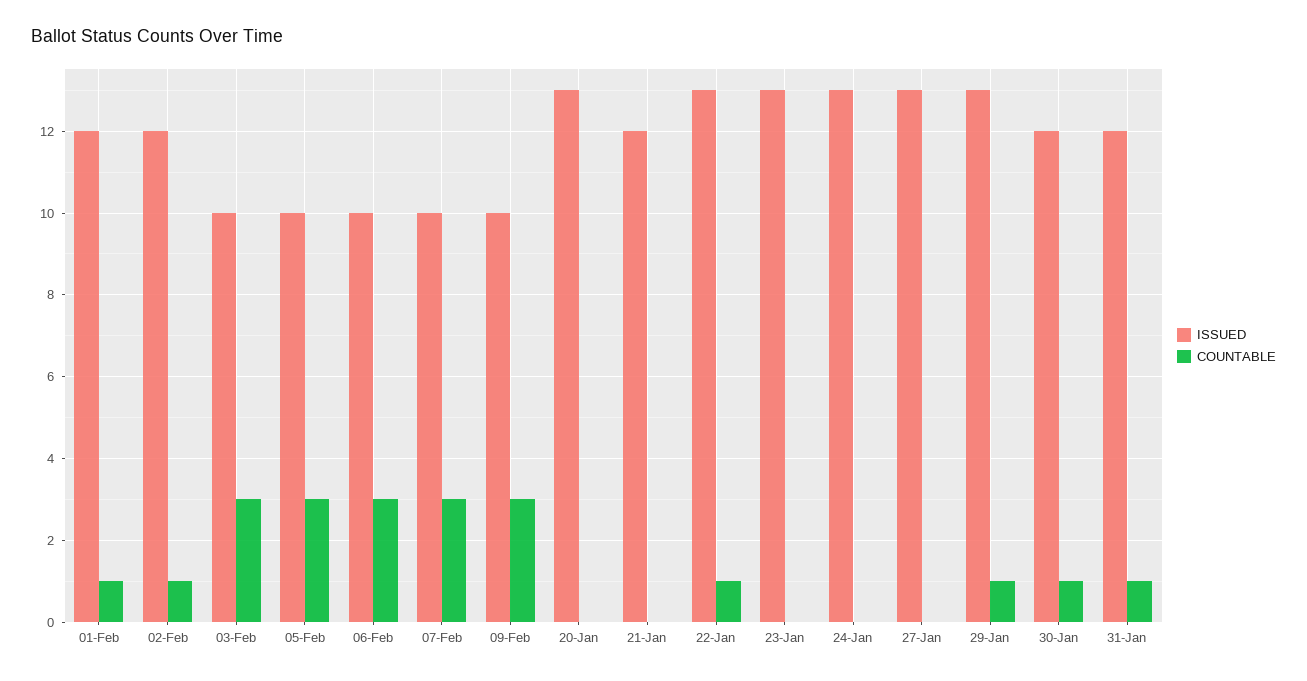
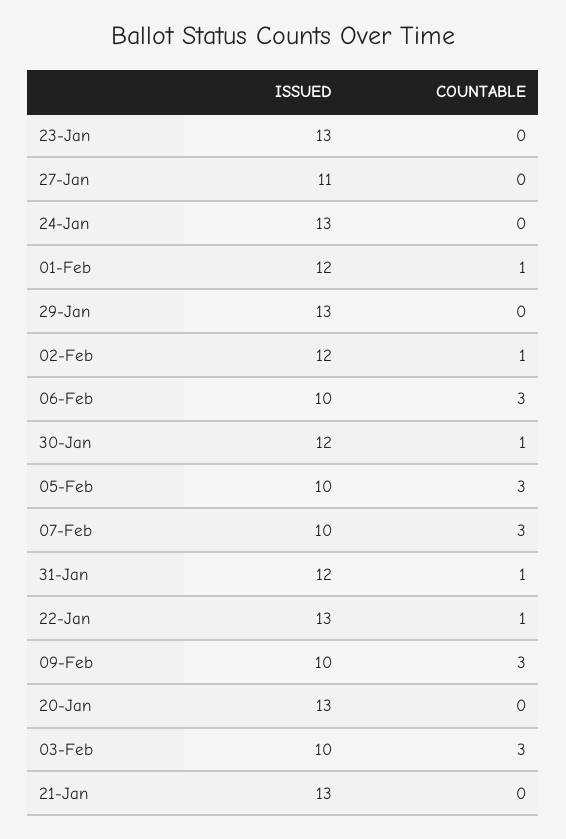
ISSUED, 21-Jan: 12 -> 13
ISSUED, 27-Jan: 13 -> 11
COUNTABLE, 29-Jan: 1 -> 0

